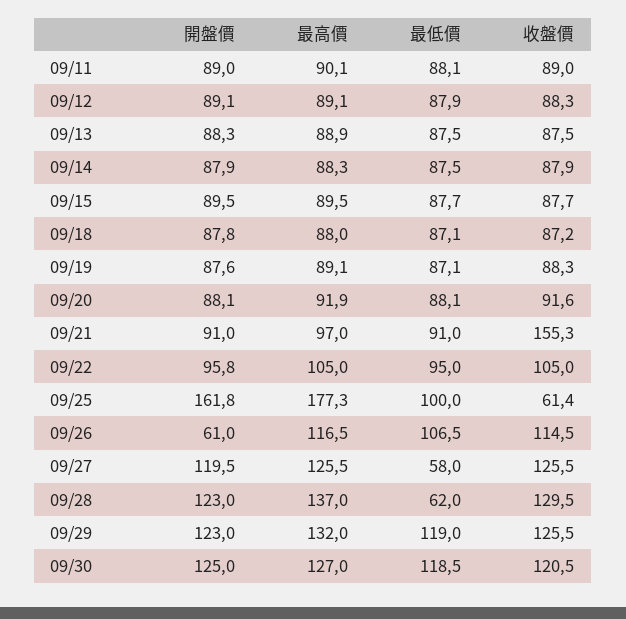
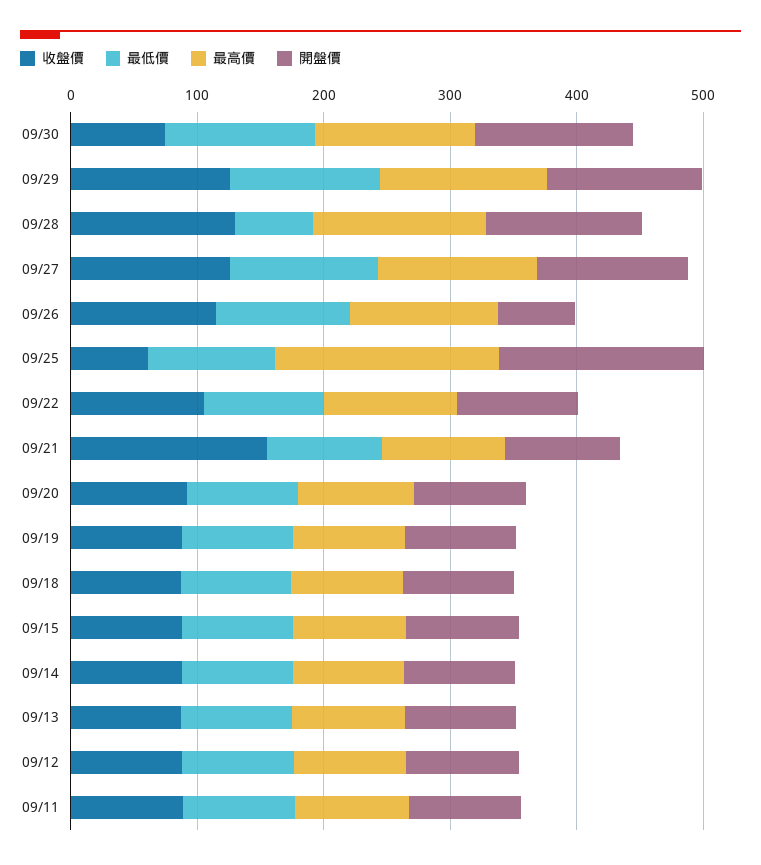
最低價, 09/27: 58 -> 120
收盤價, 09/30: 120.5 -> 80

